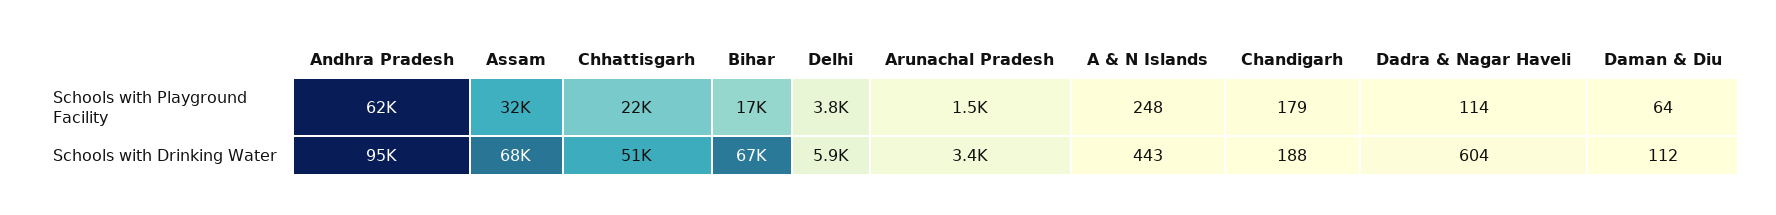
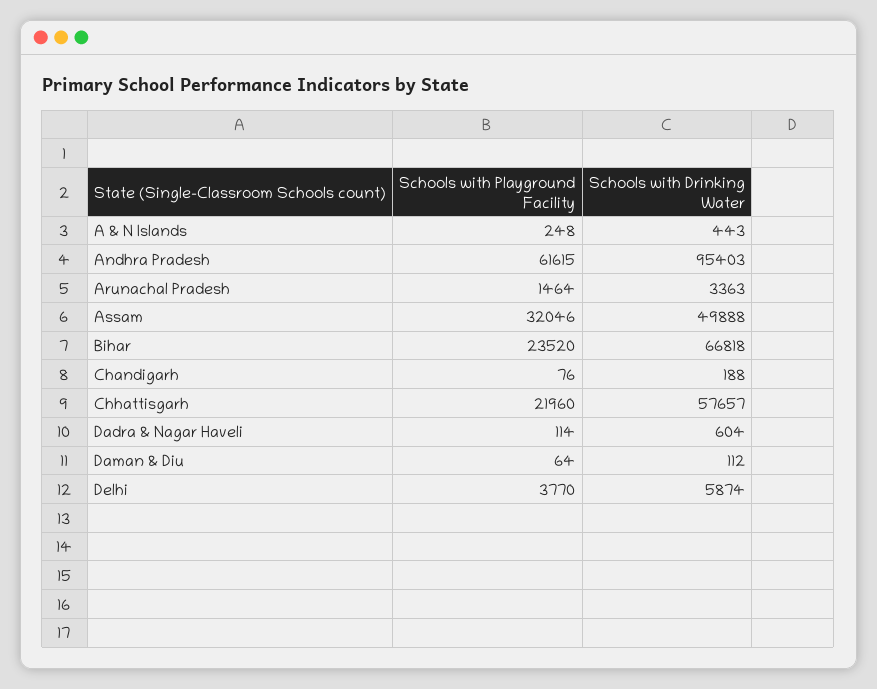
Bihar, Schools with Playground Facility: 17000 -> 23520
Chandigarh, Schools with Playground Facility: 179 -> 76
Assam, Schools with Drinking Water: 68000 -> 49888
Chhattisgarh, Schools with Drinking Water: 51000 -> 57657

